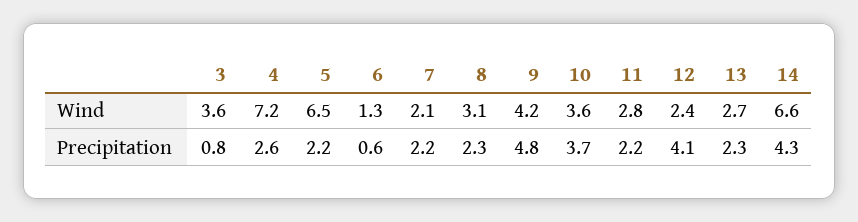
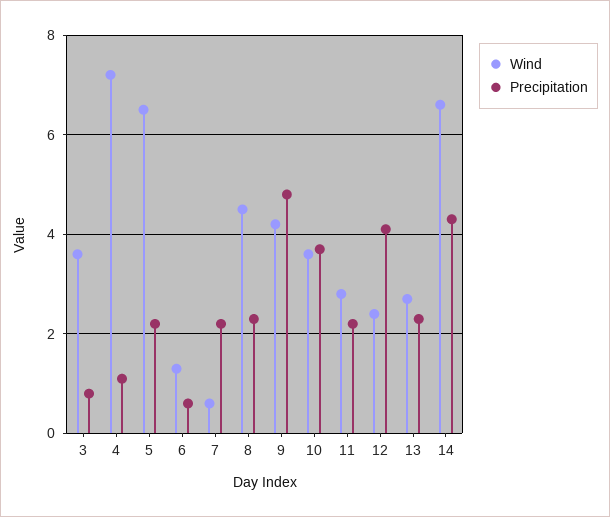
Wind, 7: 2.1 -> 0.5
Wind, 8: 3.1 -> 4.5
Precipitation, 4: 2.6 -> 1

